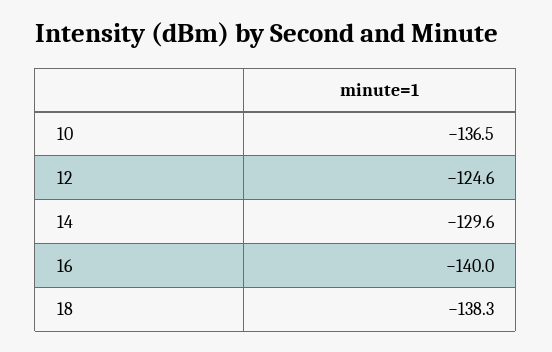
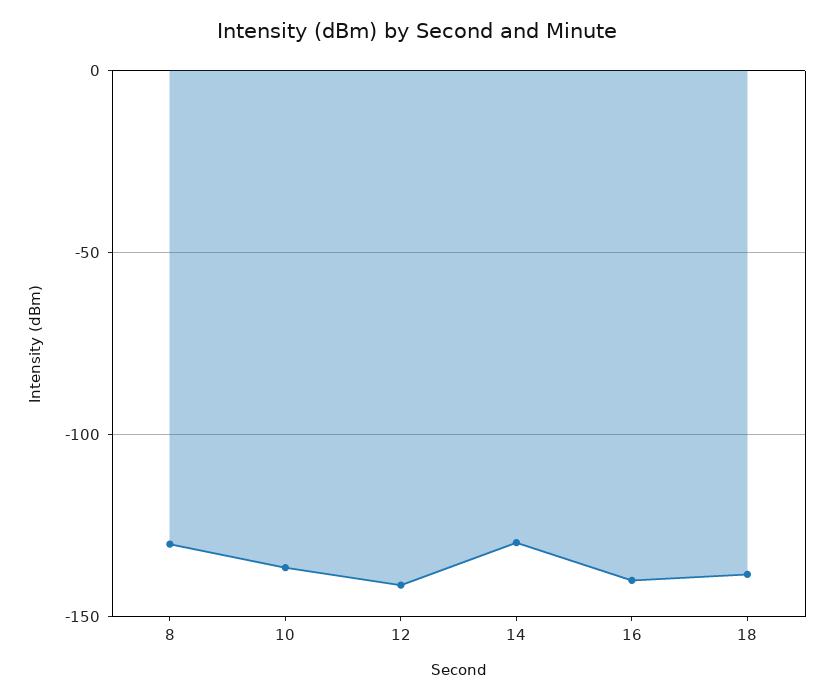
12: -124.6 -> -140
8: none -> -130

